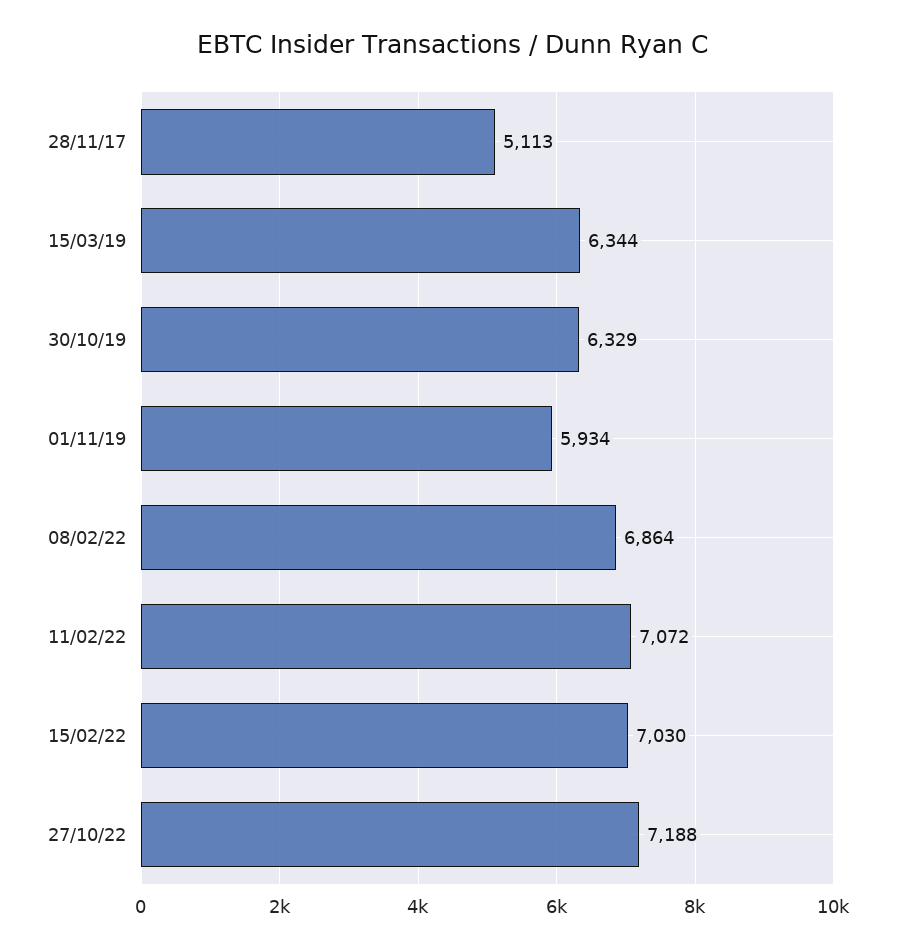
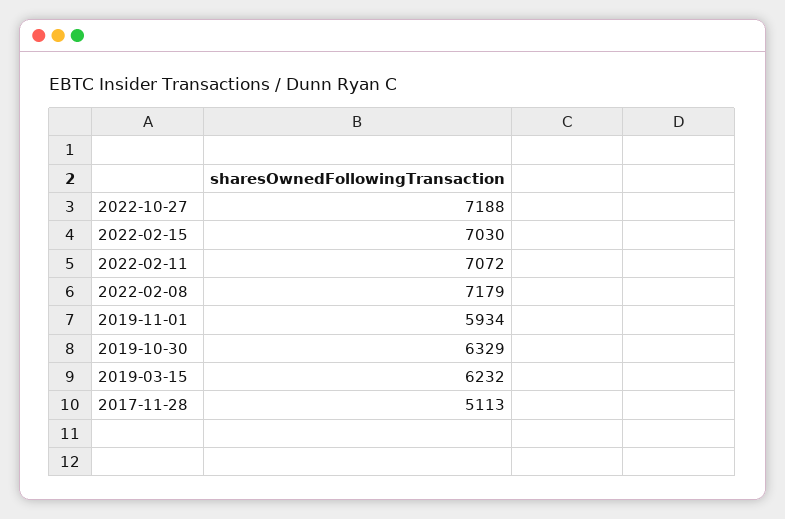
15/03/19: 6344 -> 6232
08/02/22: 6864 -> 7179

